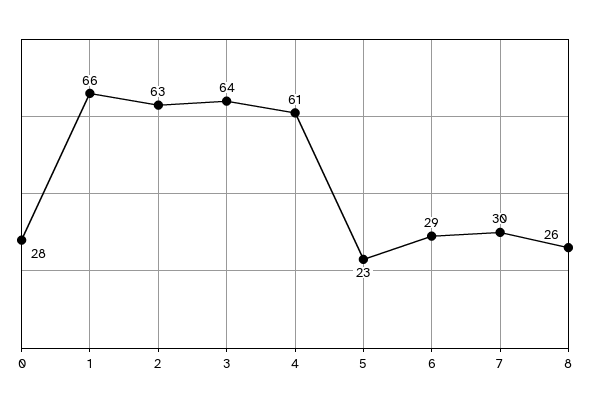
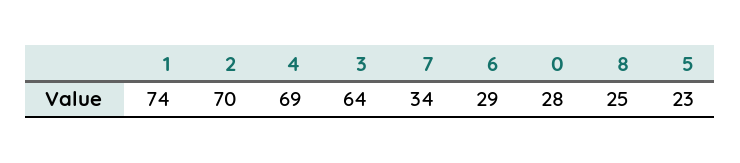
1: 66 -> 74
2: 63 -> 70
4: 61 -> 69
7: 30 -> 34
8: 26 -> 25

